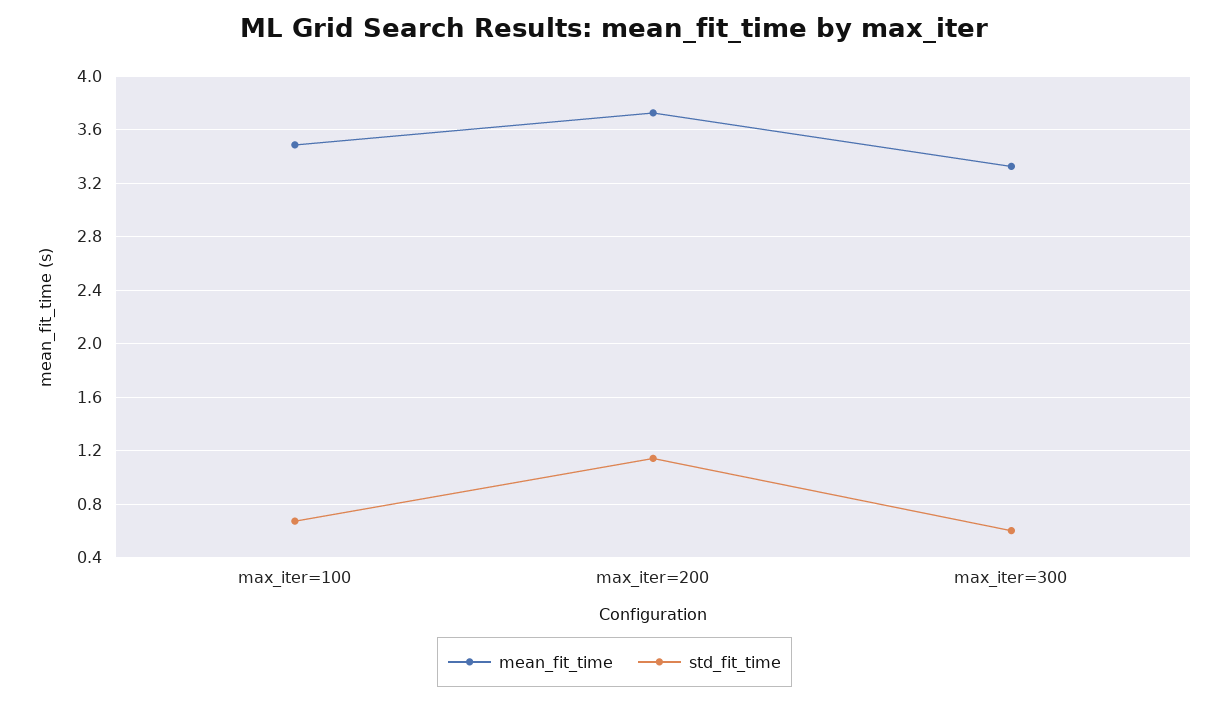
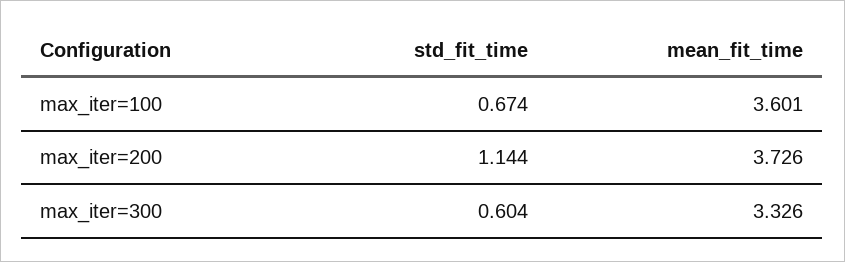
mean_fit_time, max_iter=100: 3.5 -> 3.601

